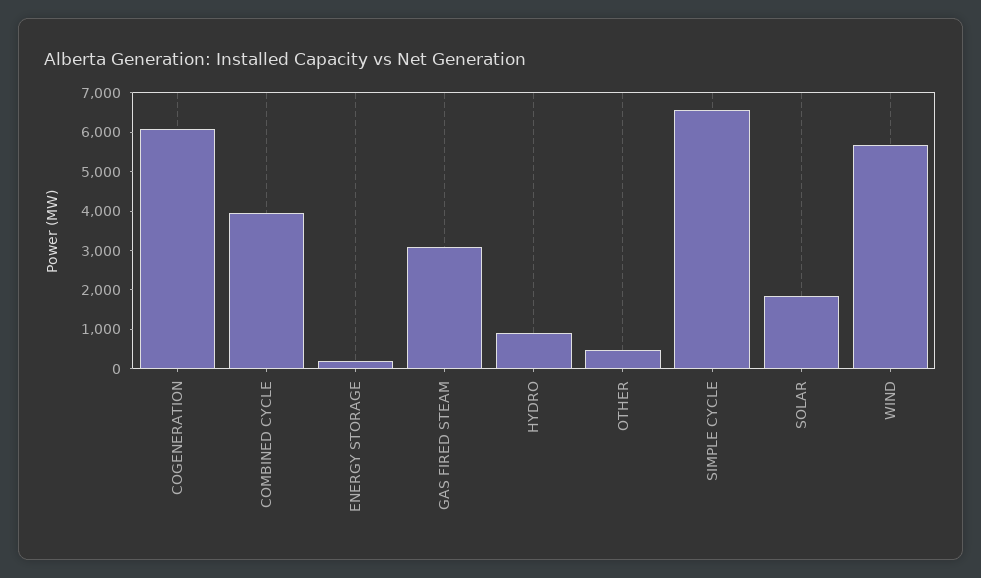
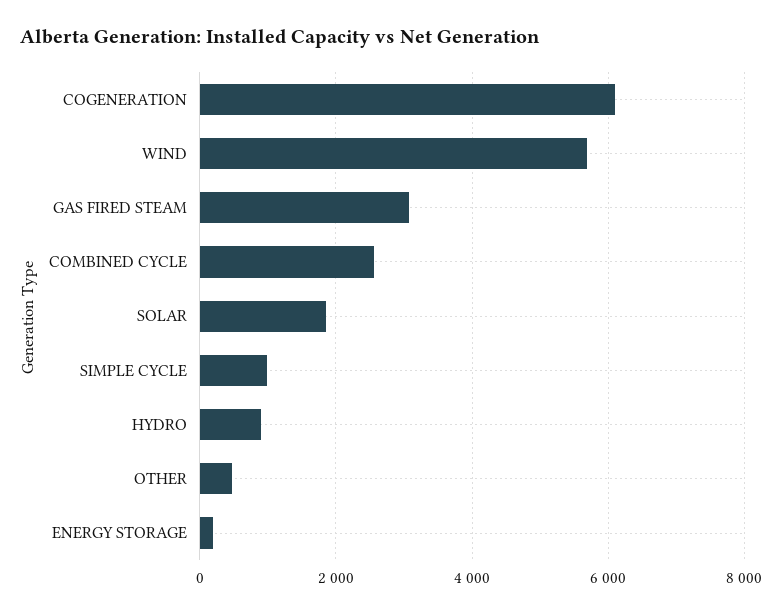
COMBINED CYCLE: 4000 -> 2600
SIMPLE CYCLE: 6500 -> 1000

